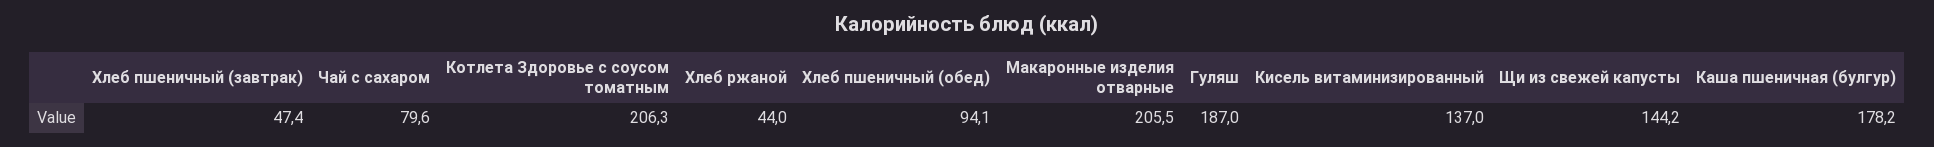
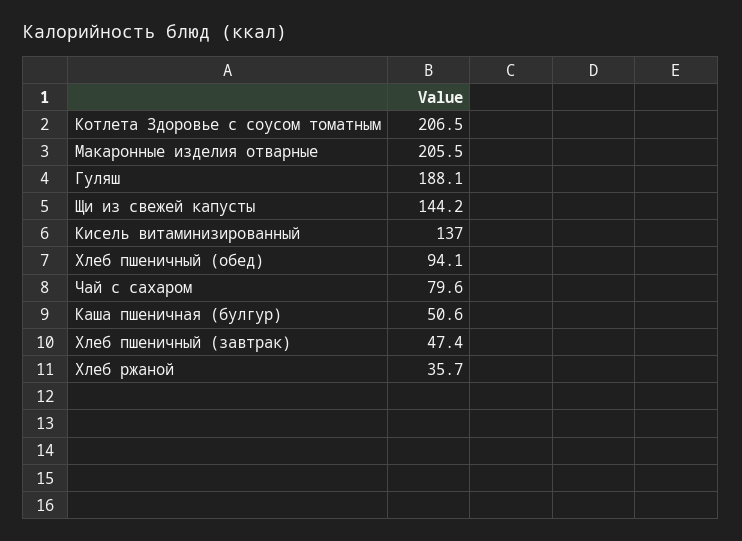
Котлета Здоровье с соусом томатным: 206.3 -> 206.5
Хлеб ржаной: 44 -> 35.7
Гуляш: 187 -> 188.1
Каша пшеничная (булгур): 178.2 -> 50.6

